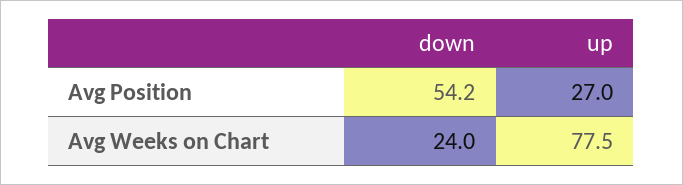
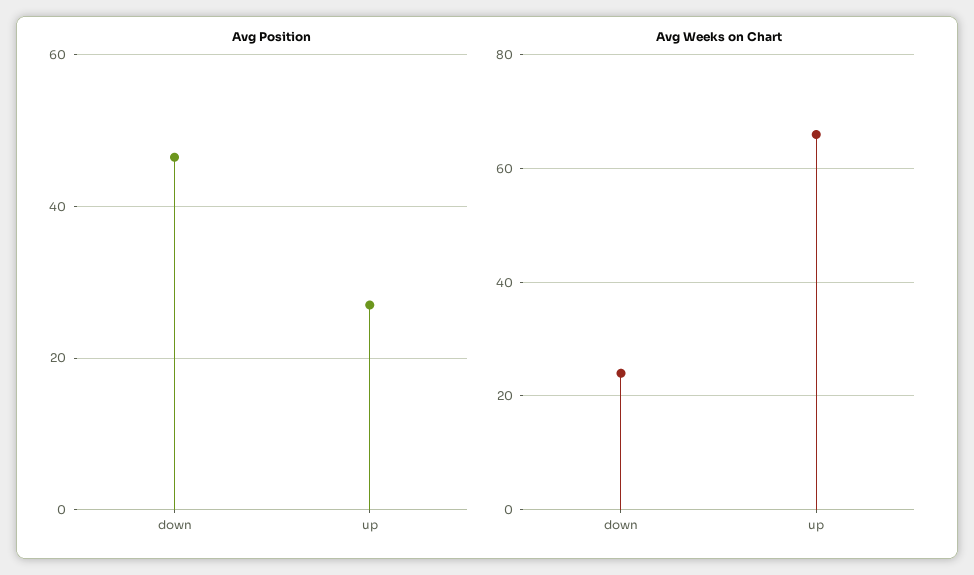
Avg Position, down: 54.2 -> 46
Avg Weeks on Chart, up: 77.5 -> 65

